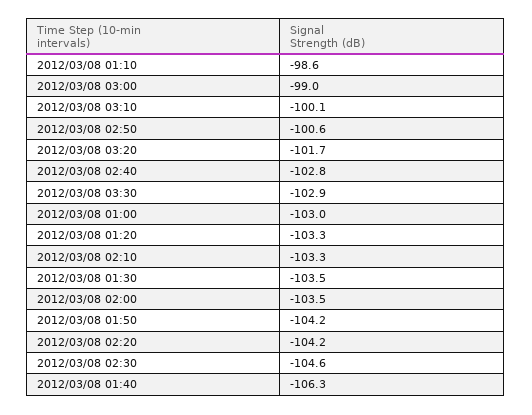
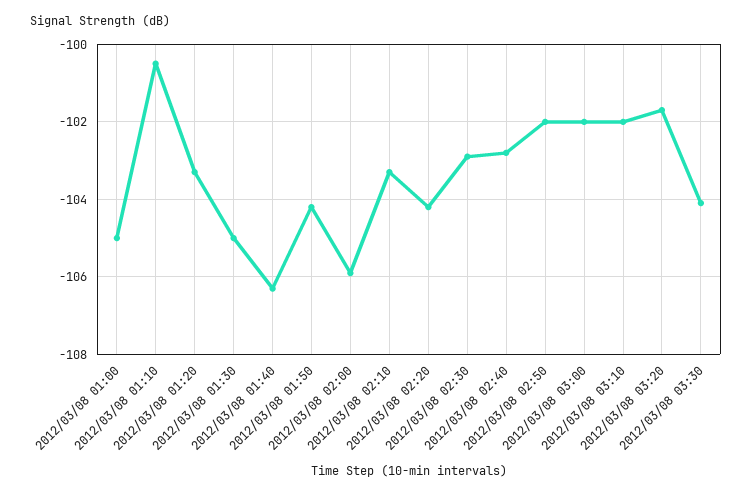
2012/03/08 01:10: -98.6 -> -100.5
2012/03/08 03:00: -99 -> -102
2012/03/08 03:10: -100.1 -> -102
2012/03/08 02:50: -100.6 -> -102
2012/03/08 03:30: -102.9 -> -104
2012/03/08 01:00: -103 -> -105
2012/03/08 01:30: -103.5 -> -105
2012/03/08 02:00: -103.5 -> -106
2012/03/08 02:30: -104.6 -> -103

